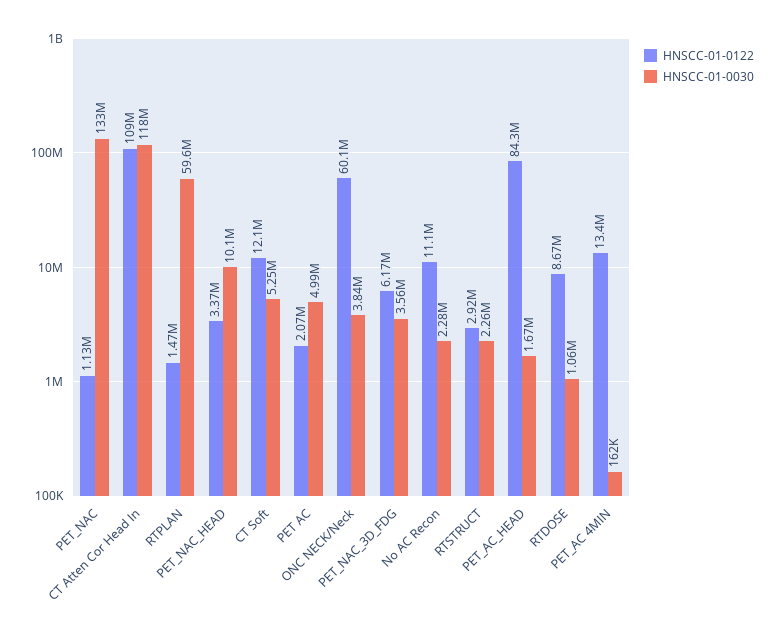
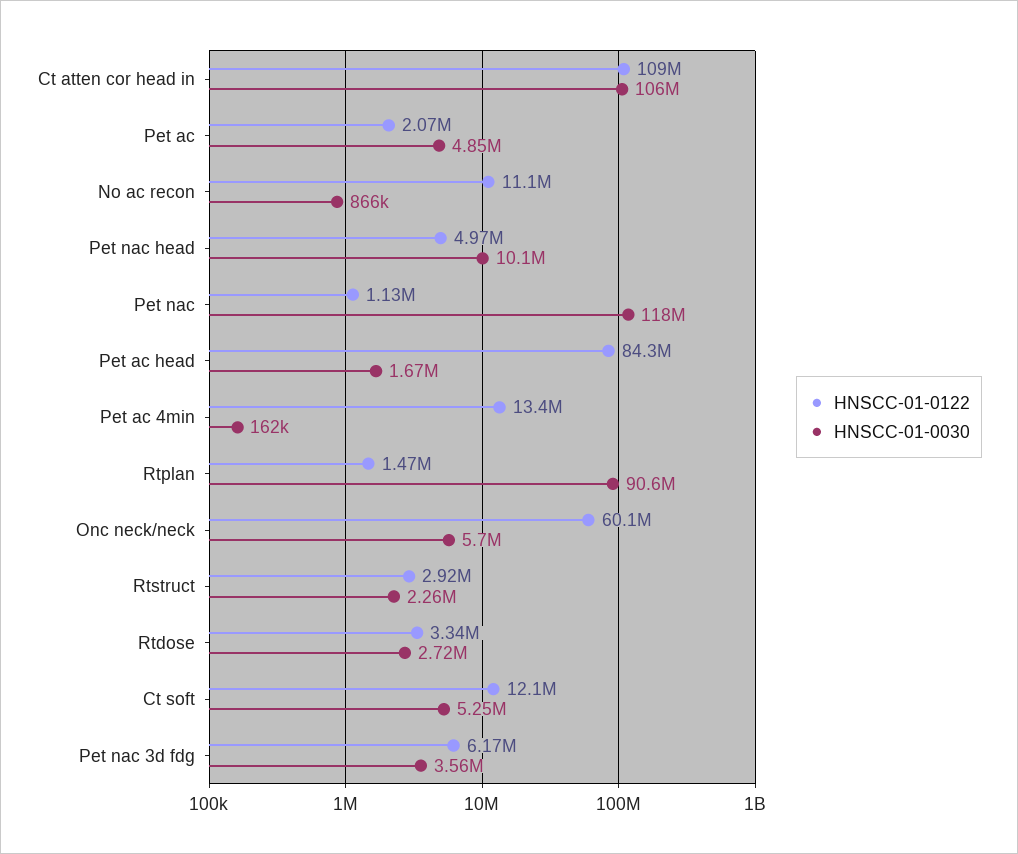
HNSCC-01-0030, PET_NAC: 133000000 -> 118000000
HNSCC-01-0030, CT Atten Cor Head In: 118000000 -> 106000000
HNSCC-01-0030, RTPLAN: 59600000 -> 90600000
HNSCC-01-0122, PET_NAC_HEAD: 3370000 -> 4970000
HNSCC-01-0030, PET AC: 4990000 -> 4850000
HNSCC-01-0030, ONC NECK/Neck: 3840000 -> 5700000
HNSCC-01-0030, No AC Recon: 2280000 -> 866000
HNSCC-01-0122, RTDOSE: 8670000 -> 3340000
HNSCC-01-0030, RTDOSE: 1060000 -> 2720000

